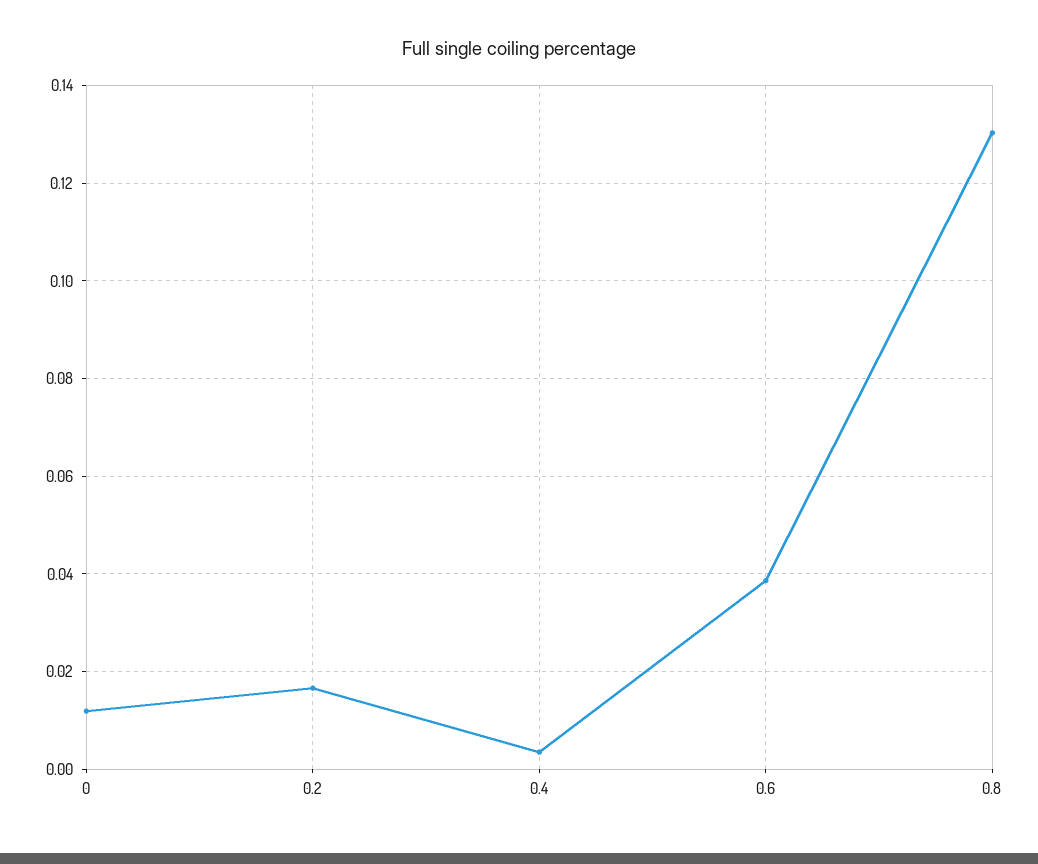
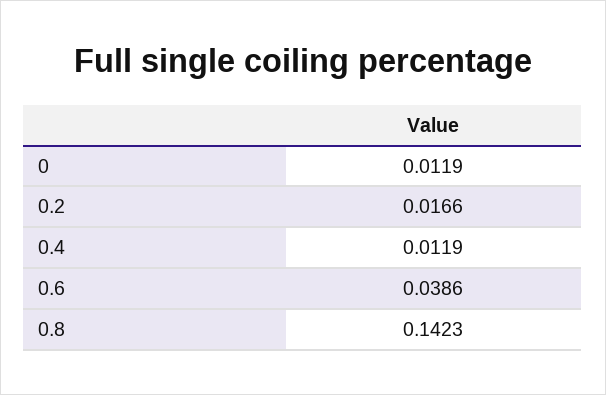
0.4: 0.004 -> 0.0119
0.8: 0.13 -> 0.1423

